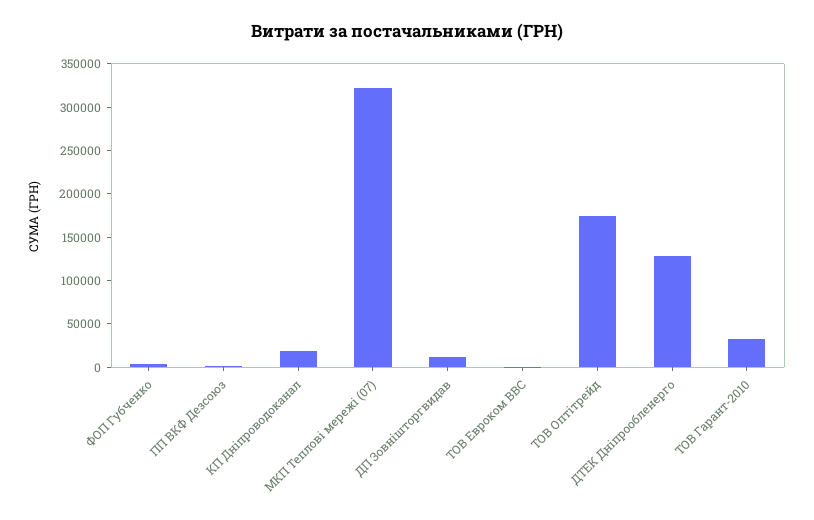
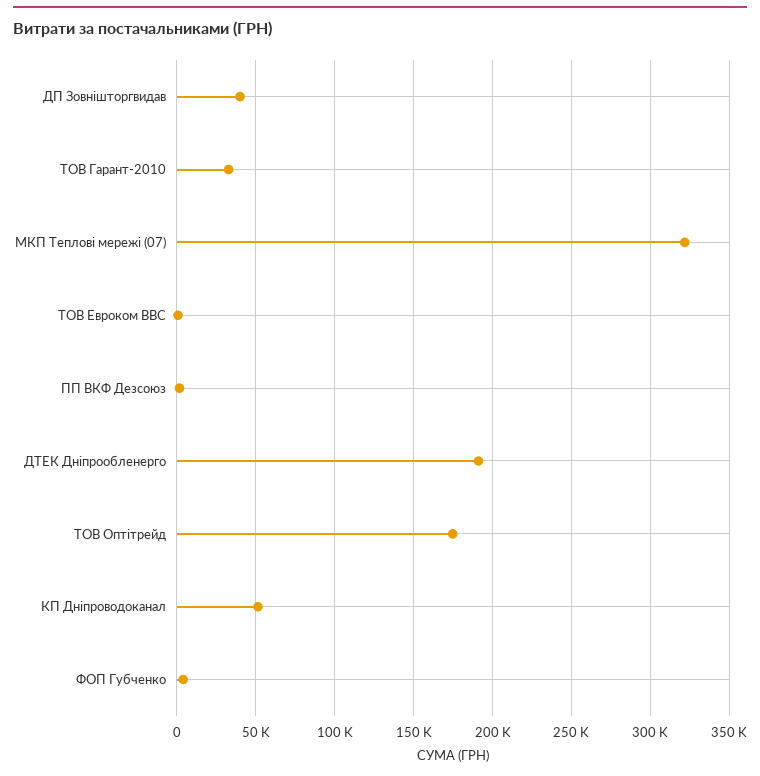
КП Дніпроводоканал: 20000 -> 50000
ДП Зовнішторгвидав: 10000 -> 40000
ДТЕК Дніпрообленерго: 130000 -> 190000

